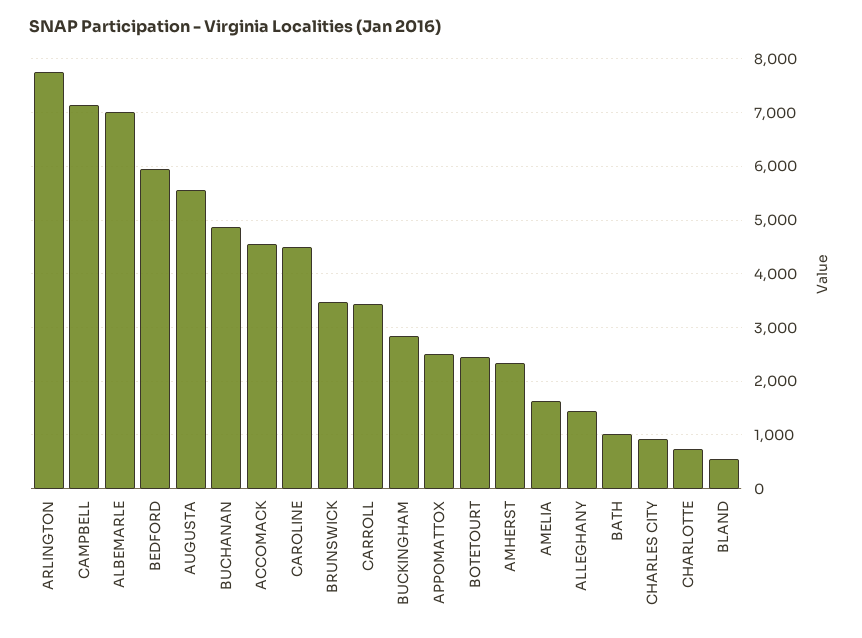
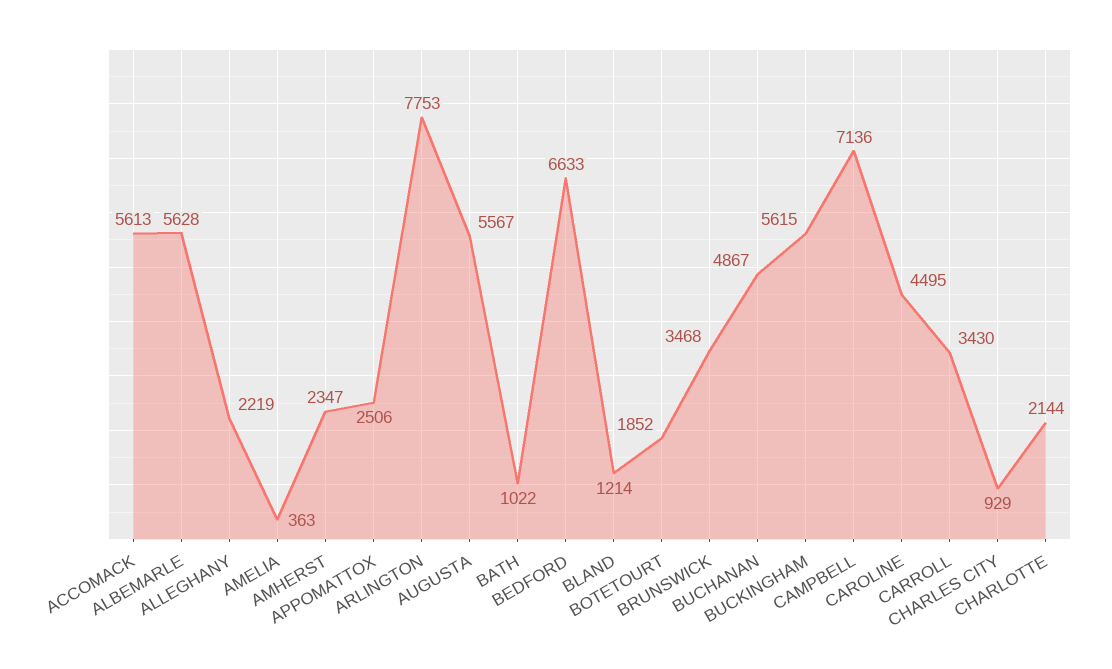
ALBEMARLE: 7000 -> 5628
BEDFORD: 6000 -> 6633
ACCOMACK: 4600 -> 5613
BUCKINGHAM: 2800 -> 5615
BOTETOURT: 2400 -> 1852
AMELIA: 1600 -> 363
ALLEGHANY: 1400 -> 2219
CHARLOTTE: 800 -> 2144
BLAND: 600 -> 1214

